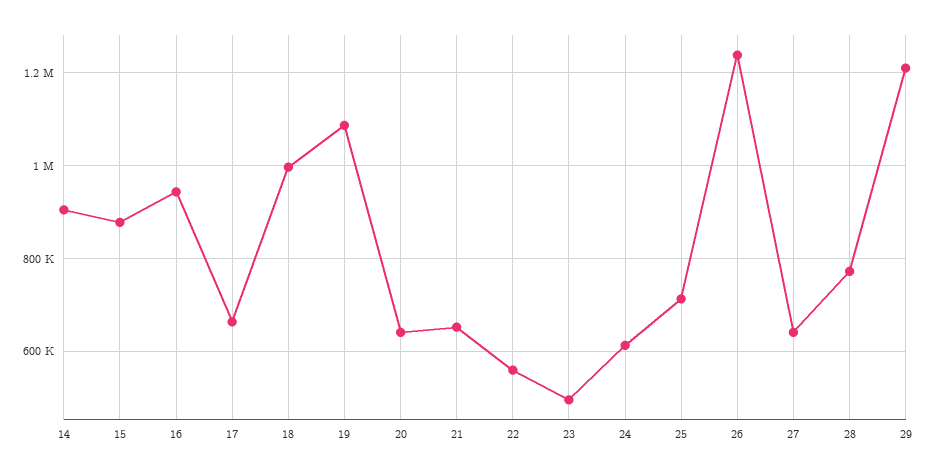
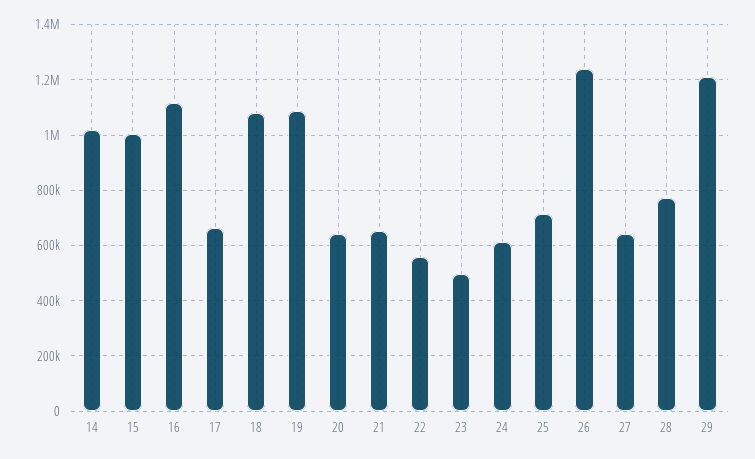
14: 900000 -> 1025000
15: 880000 -> 1000000
16: 940000 -> 1125000
18: 1000000 -> 1075000

